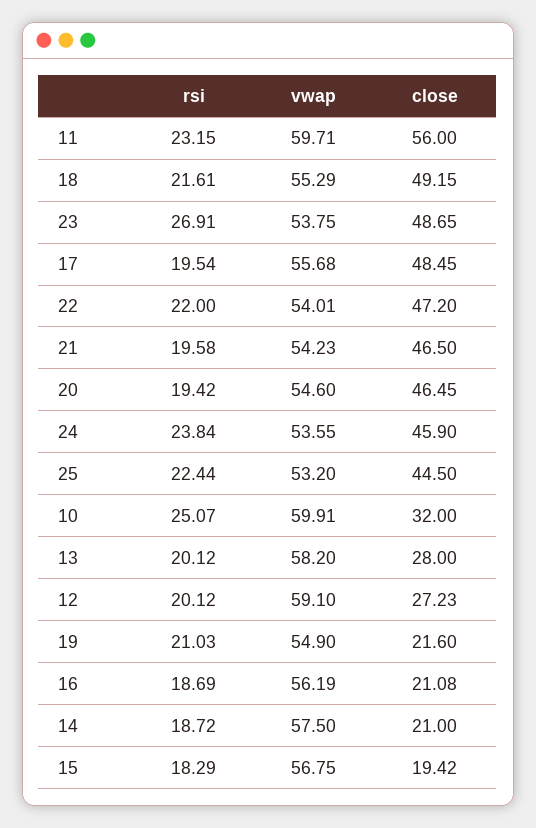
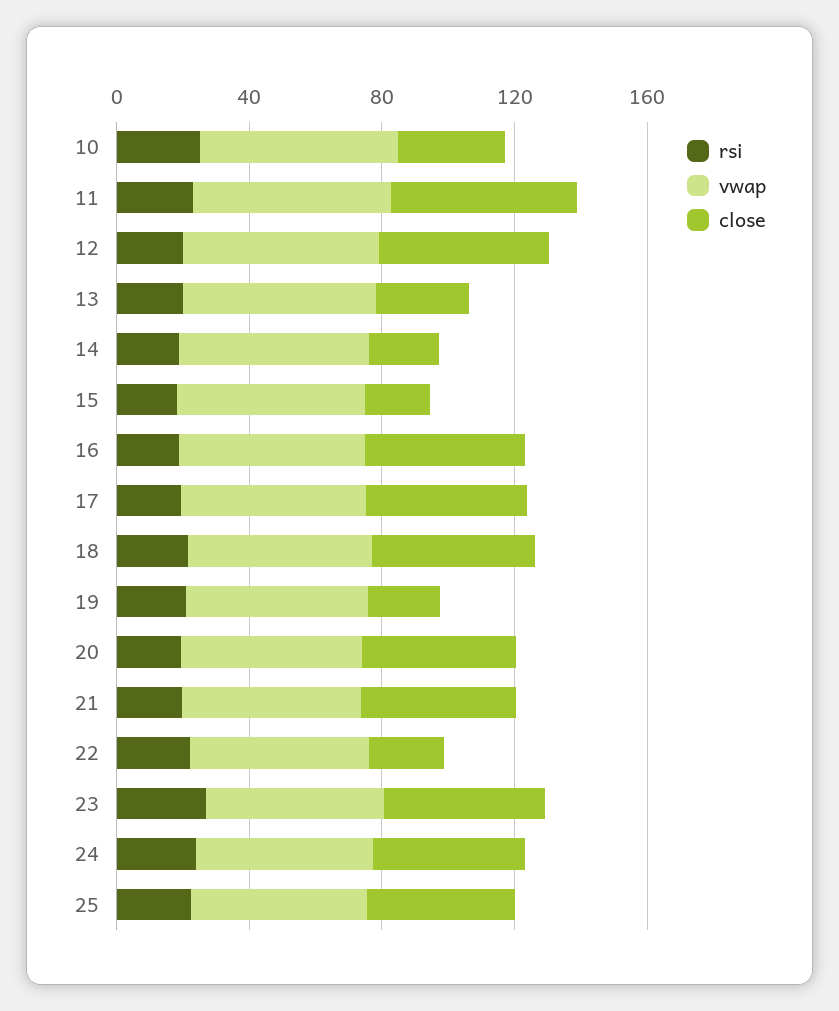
close, 22: 47.2 -> 20
close, 12: 27.23 -> 50
close, 16: 21.08 -> 50

